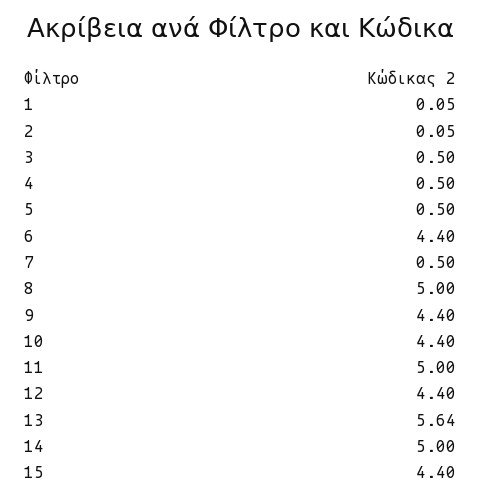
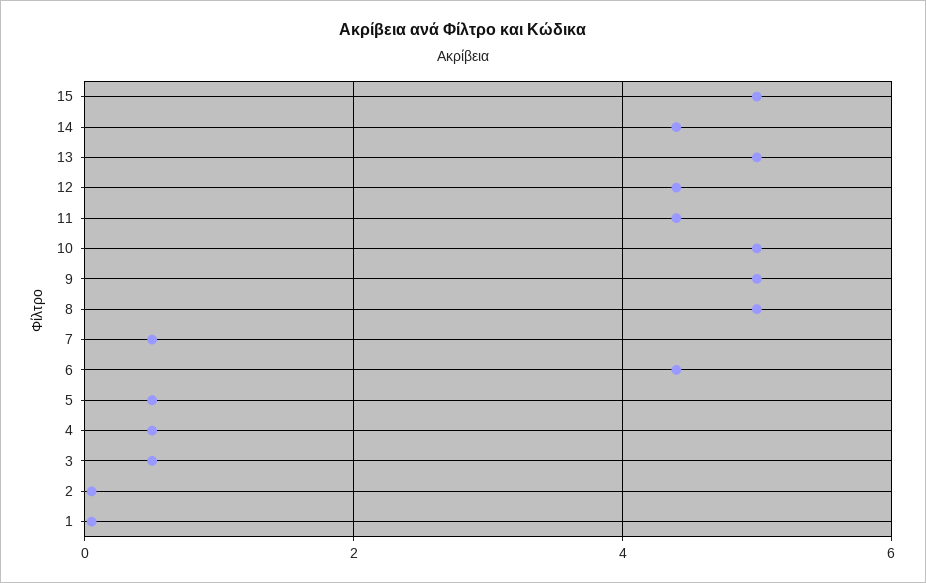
9: 4.4 -> 5
10: 4.4 -> 5
11: 5 -> 4.4
13: 5.64 -> 5
14: 5 -> 4.4
15: 4.4 -> 5

